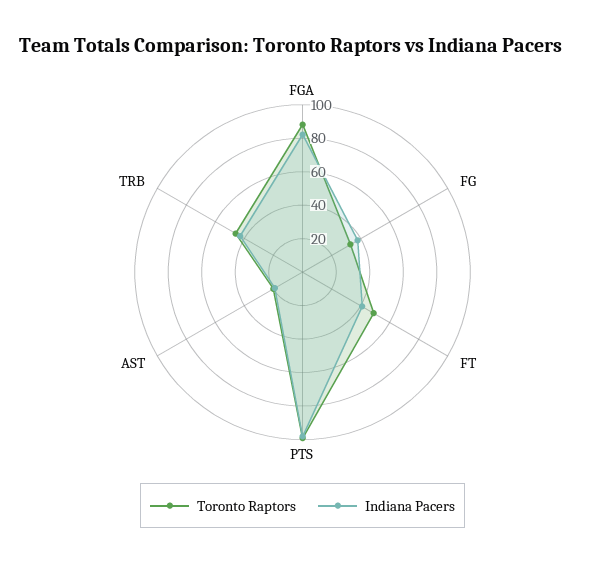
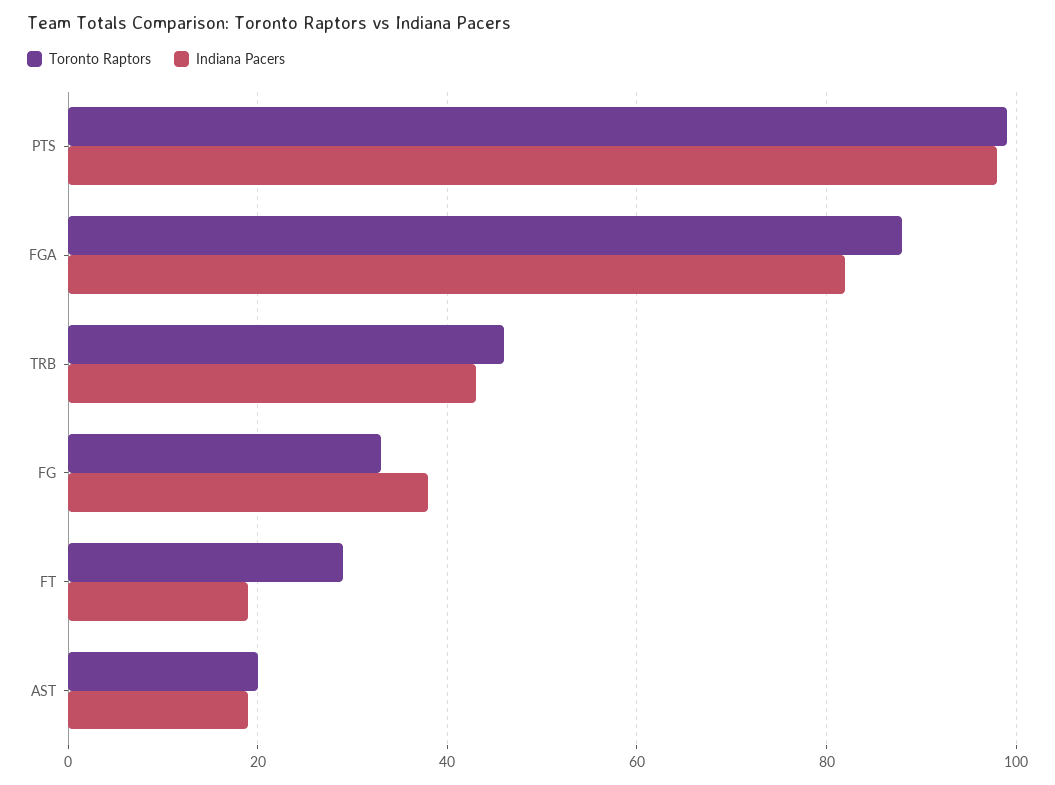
Toronto Raptors, FT: 50 -> 30
Indiana Pacers, FT: 40 -> 20

